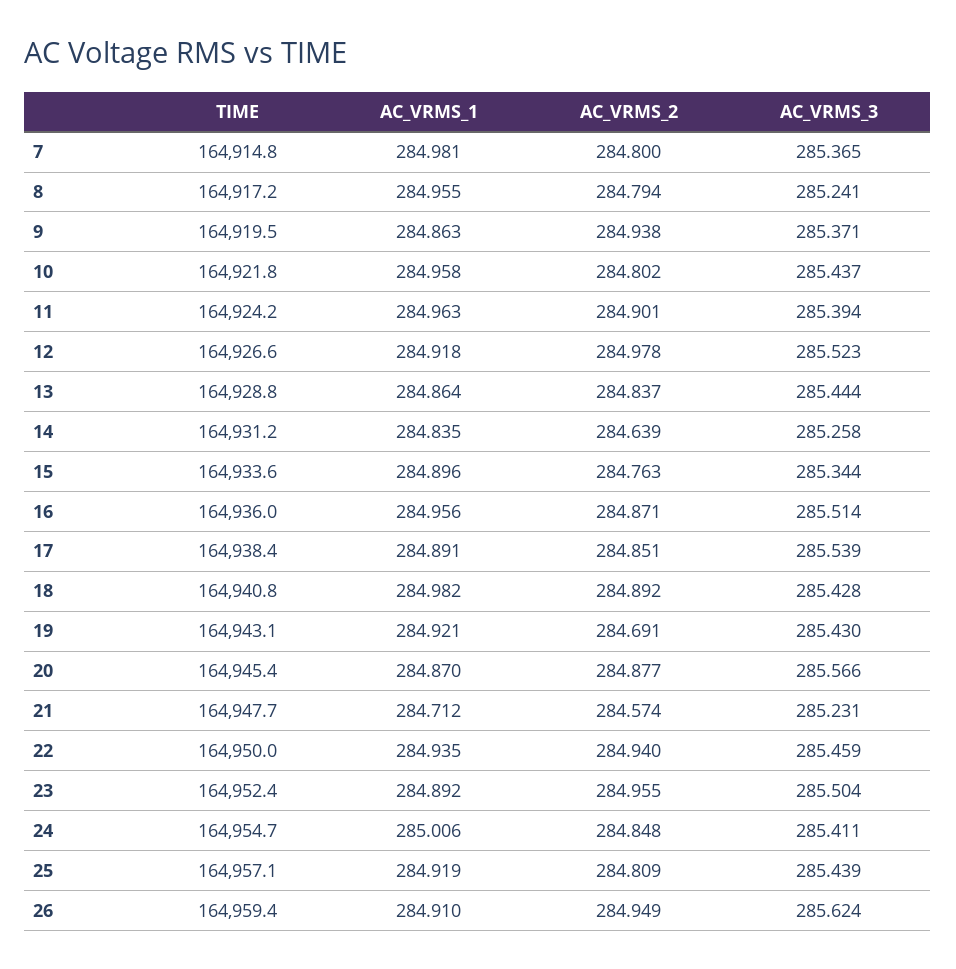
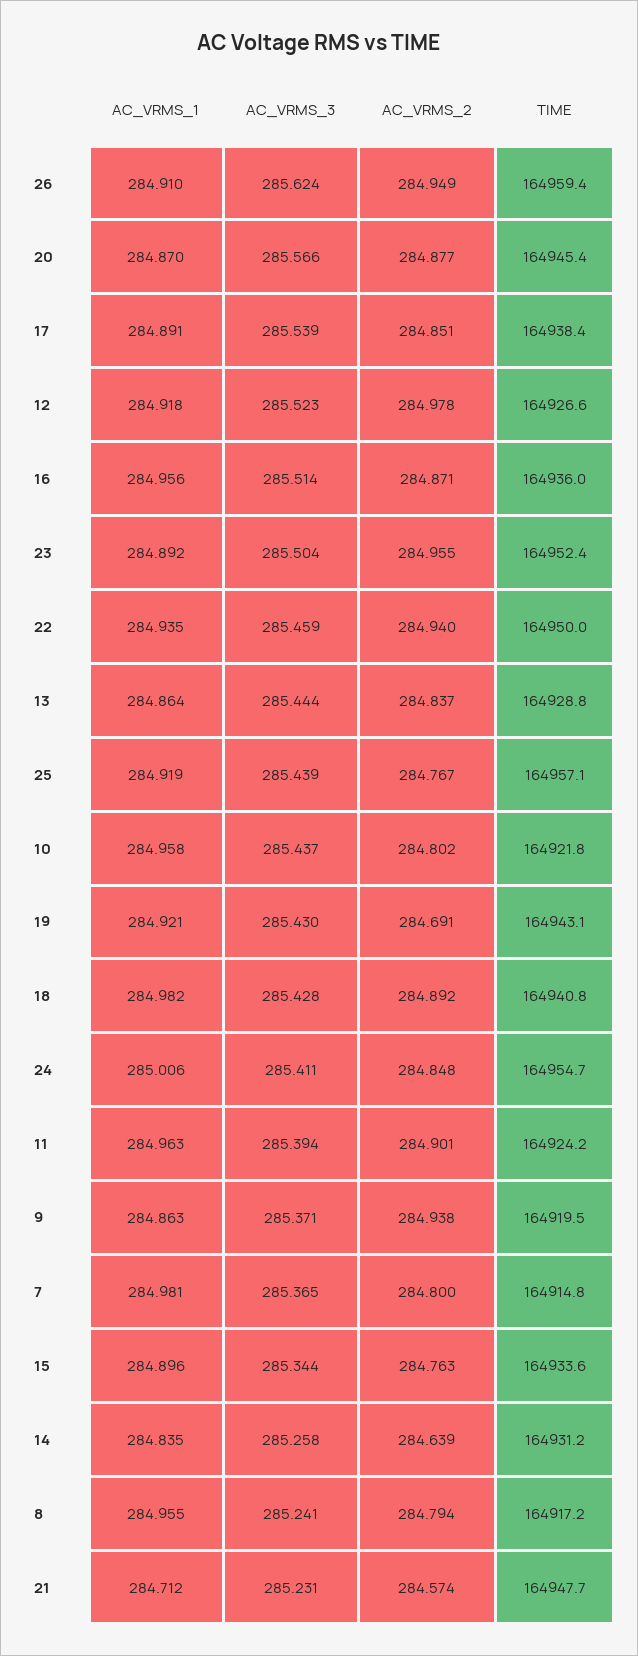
AC_VRMS_2, 25: 284.809 -> 284.767

